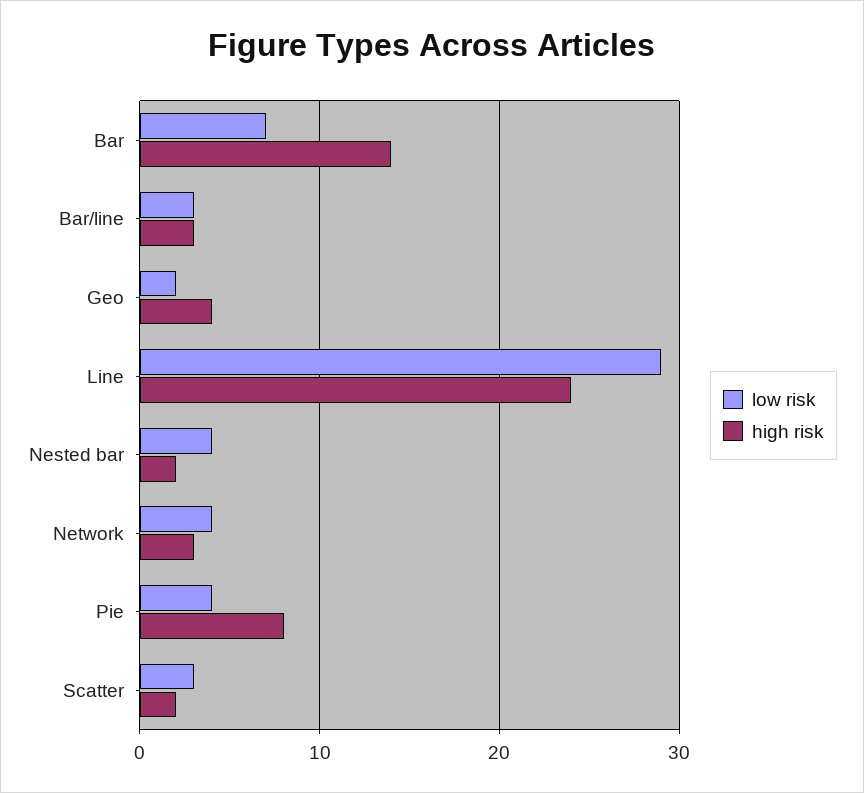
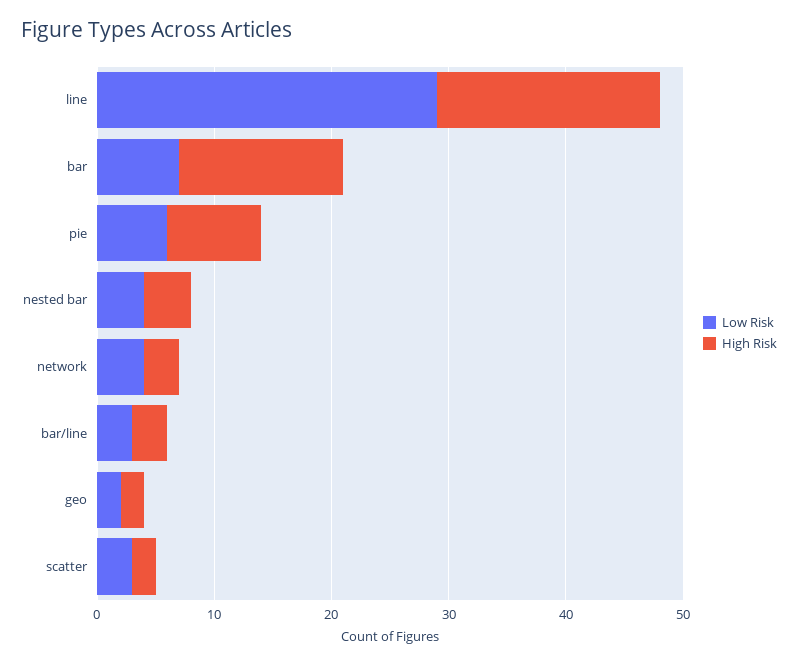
high risk, Geo: 4 -> 2
high risk, Line: 24 -> 19
high risk, Nested bar: 2 -> 4
low risk, Pie: 4 -> 6

